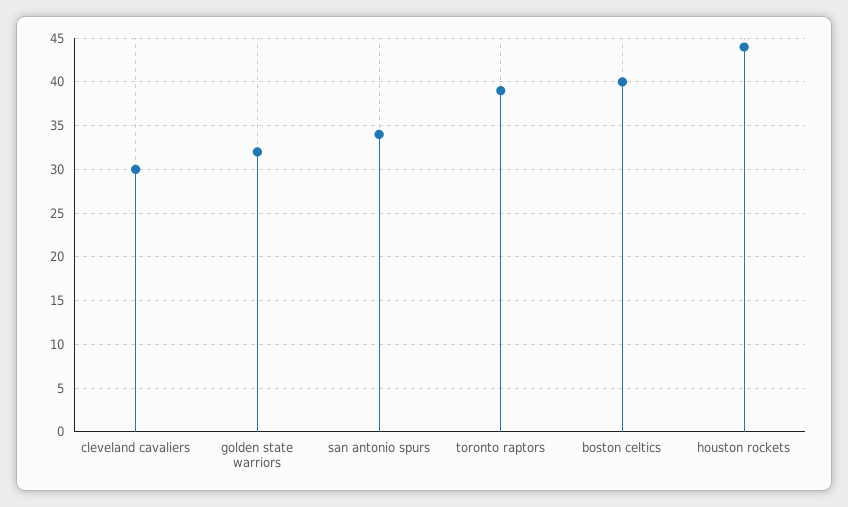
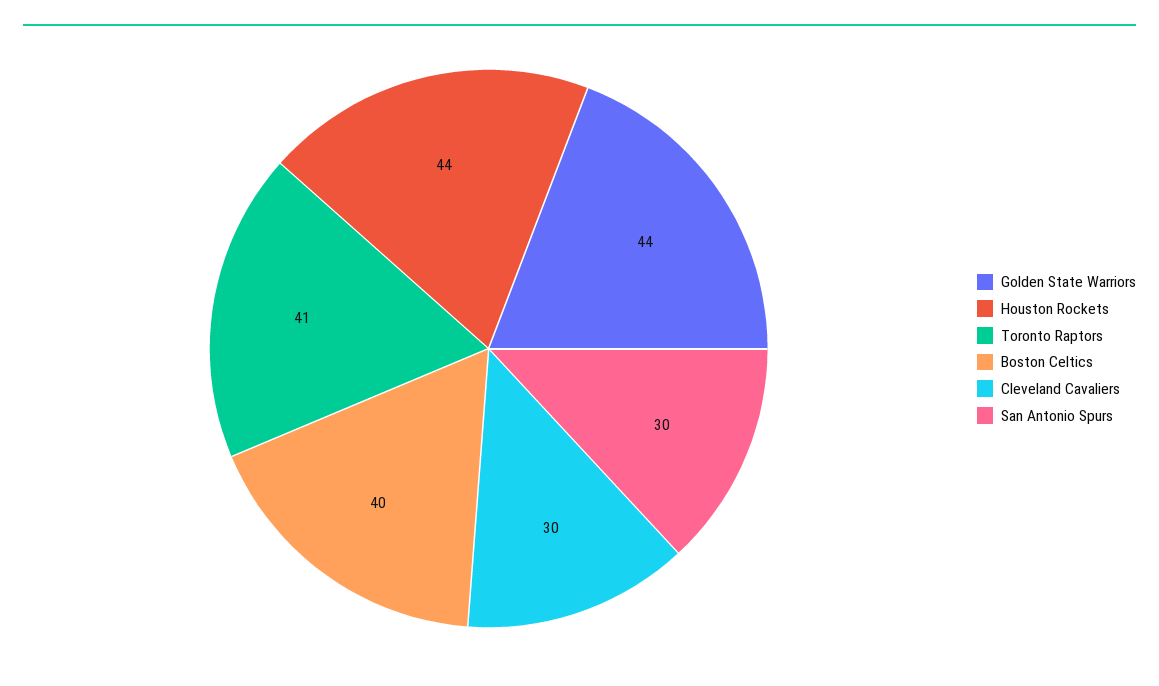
golden state warriors: 32 -> 44
san antonio spurs: 34 -> 30
toronto raptors: 39 -> 41

